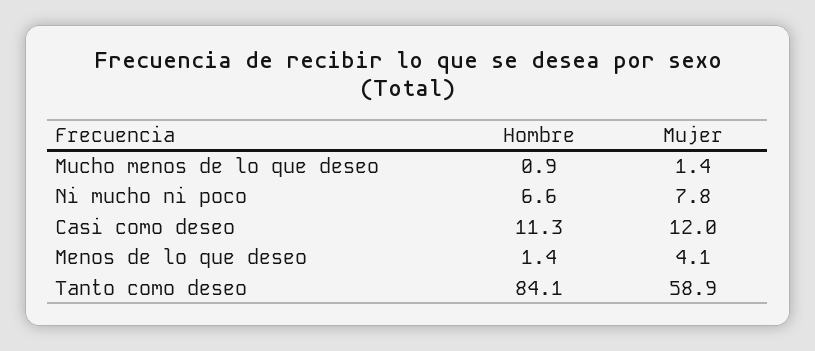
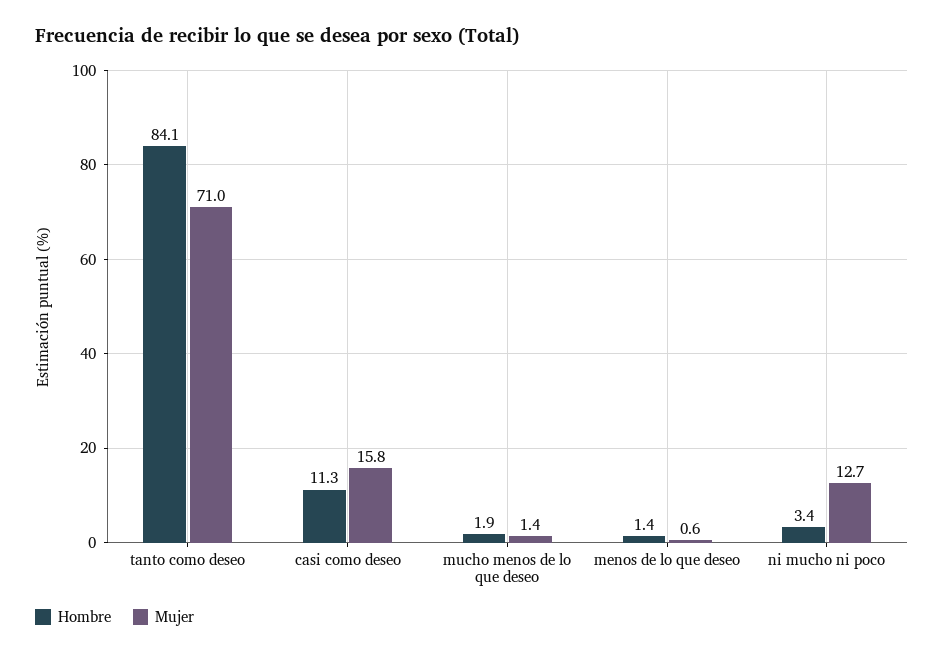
Hombre, Mucho menos de lo que deseo: 0.9 -> 1.9
Hombre, Ni mucho ni poco: 6.6 -> 3.4
Mujer, Ni mucho ni poco: 7.8 -> 12.7
Mujer, Casi como deseo: 12 -> 15.8
Mujer, Menos de lo que deseo: 4.1 -> 0.6
Mujer, Tanto como deseo: 58.9 -> 71

